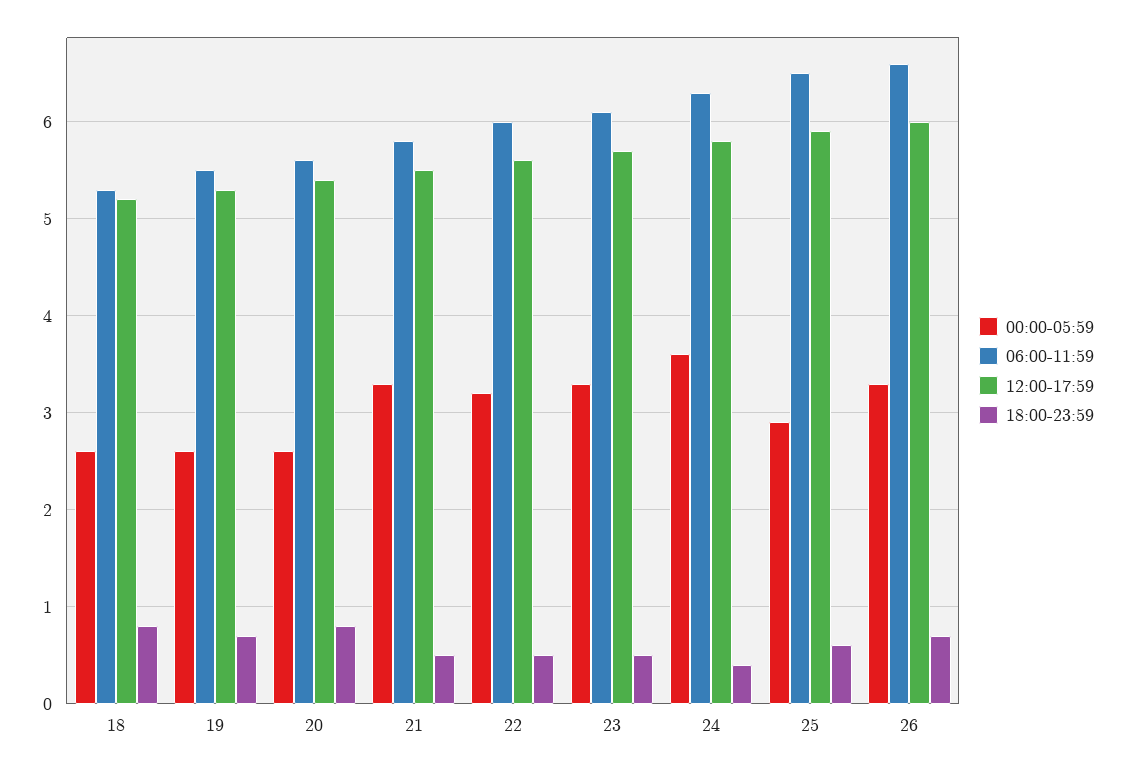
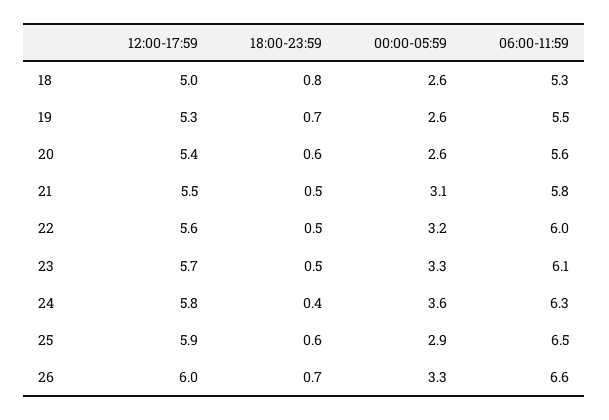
12:00-17:59, 18: 5.2 -> 5
18:00-23:59, 20: 0.8 -> 0.6
00:00-05:59, 21: 3.3 -> 3.1

